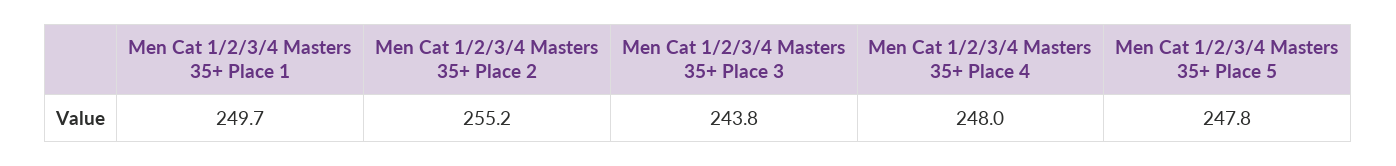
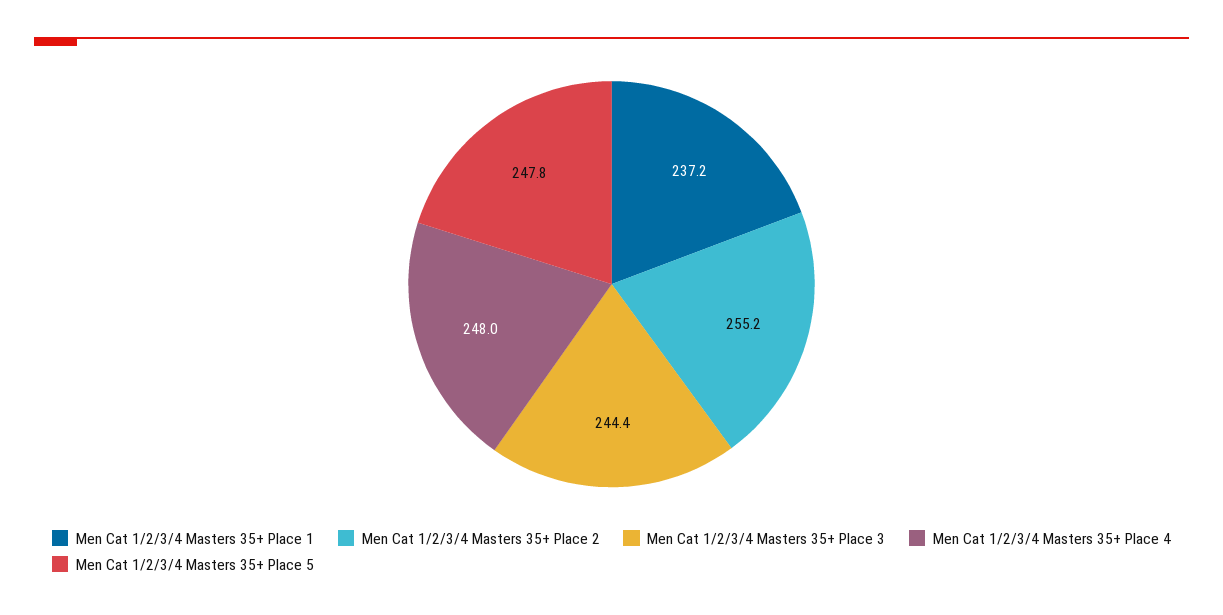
Men Cat 1/2/3/4 Masters 35+ Place 1: 249.7 -> 237.2
Men Cat 1/2/3/4 Masters 35+ Place 3: 243.8 -> 244.4

